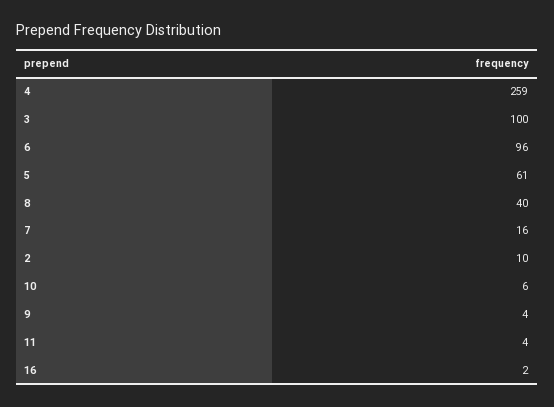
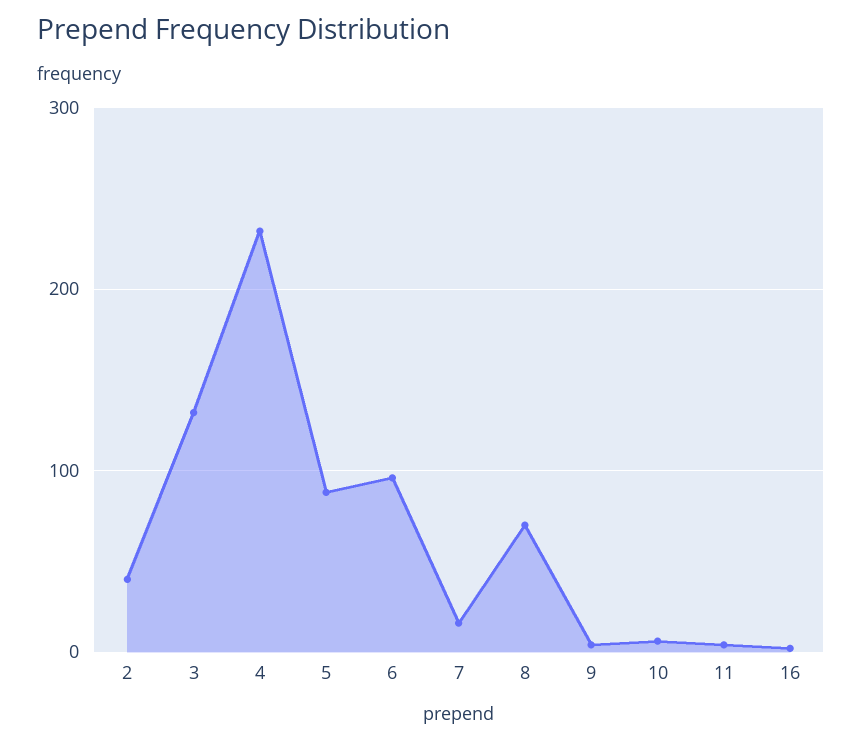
4: 259 -> 230
3: 100 -> 130
5: 61 -> 90
8: 40 -> 70
2: 10 -> 40

